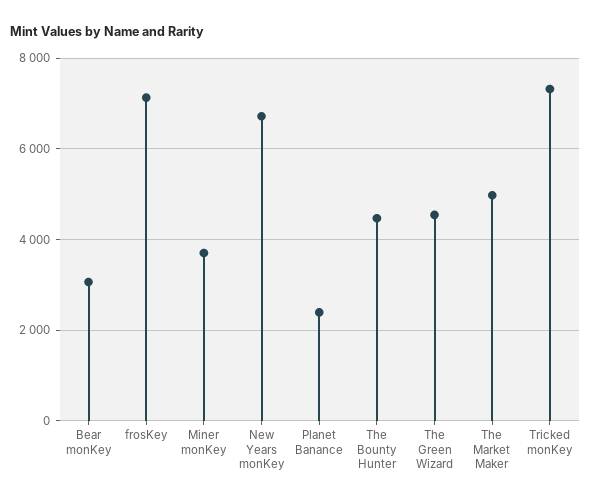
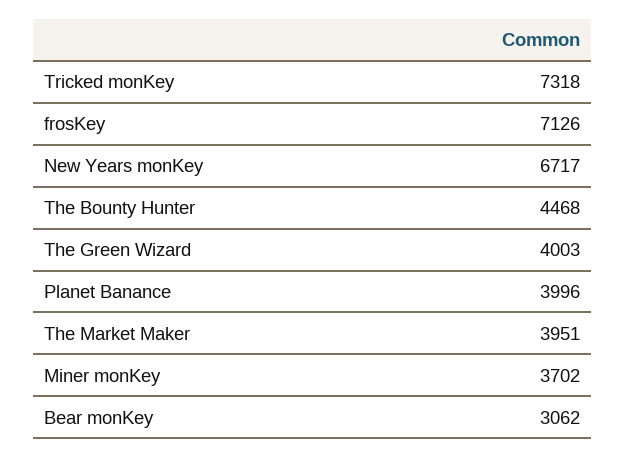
Planet Banance: 2400 -> 3996
The Green Wizard: 4600 -> 4003
The Market Maker: 5000 -> 3951

